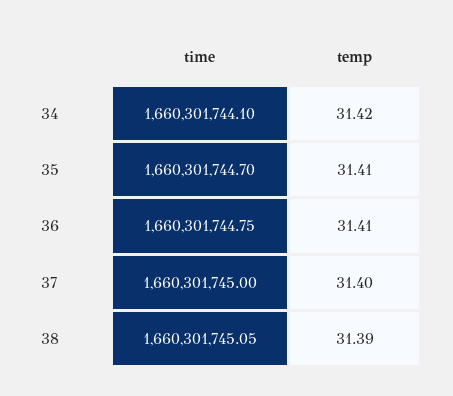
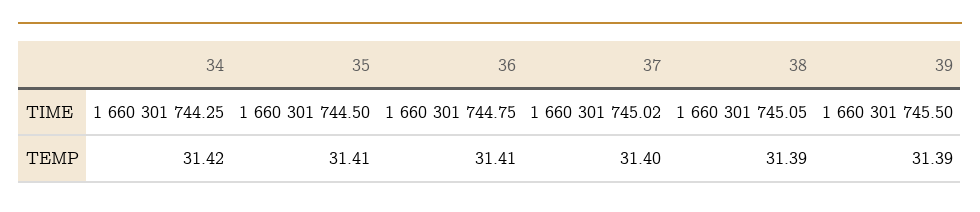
time, 34: 1660301744.1 -> 1660301744.25
time, 35: 1660301744.7 -> 1660301744.5
time, 37: 1660301745 -> 1660301745.02
time, 39: none -> 1660301745.5
temp, 39: none -> 31.39

